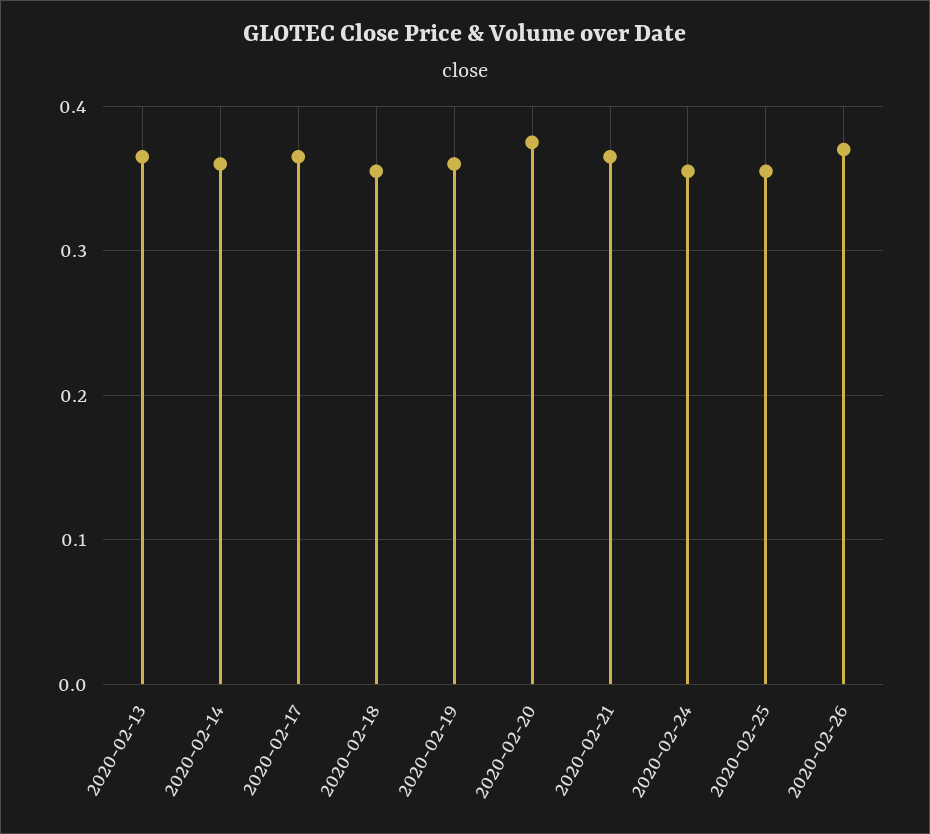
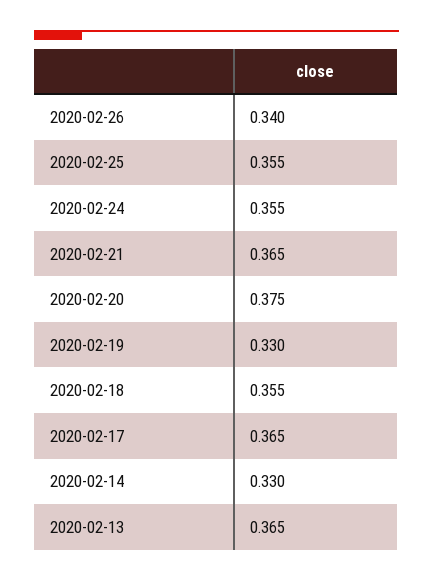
2020-02-14: 0.36 -> 0.33
2020-02-19: 0.36 -> 0.33
2020-02-26: 0.37 -> 0.34

